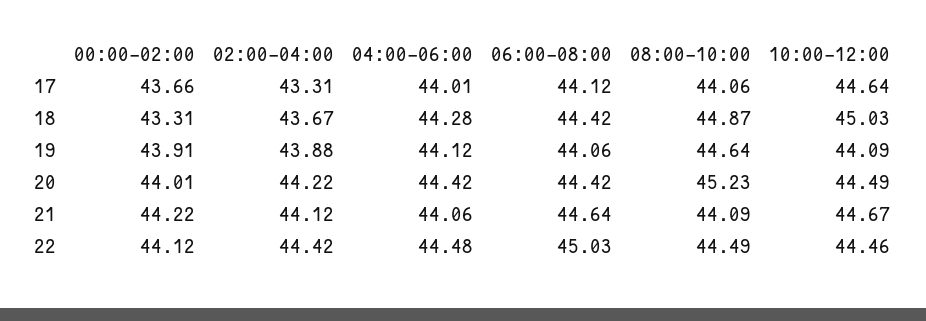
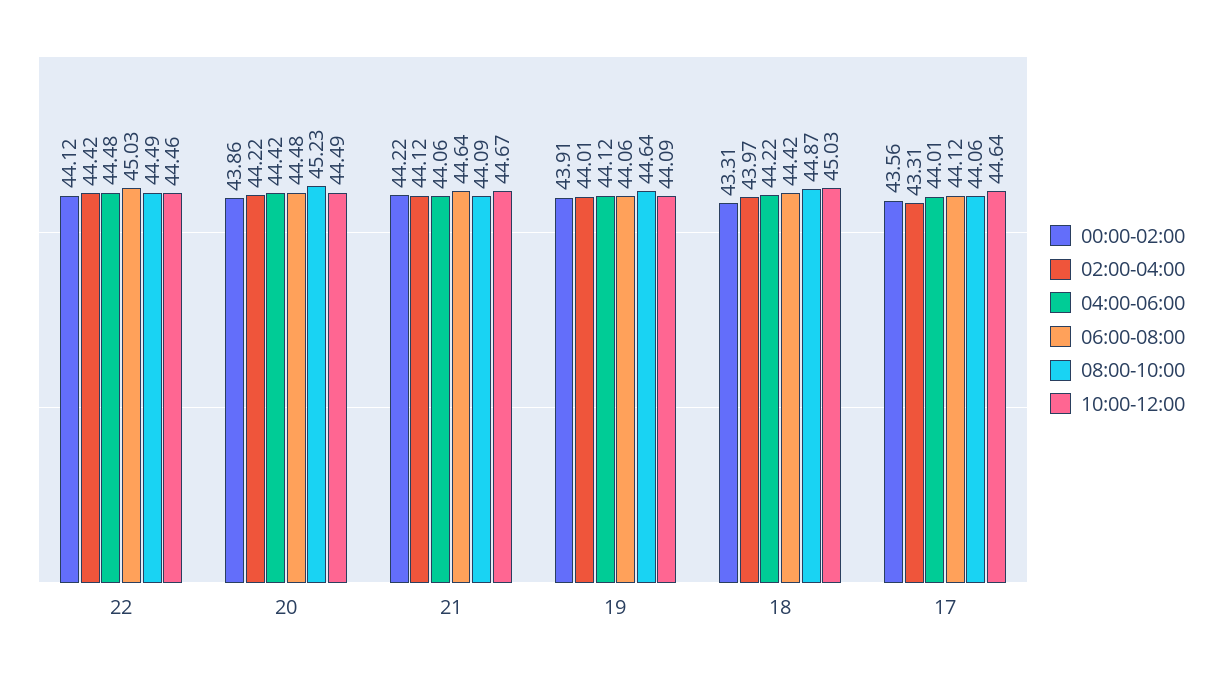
00:00-02:00, 17: 43.66 -> 43.56
02:00-04:00, 18: 43.67 -> 43.97
04:00-06:00, 18: 44.28 -> 44.22
02:00-04:00, 19: 43.88 -> 44.01
00:00-02:00, 20: 44.01 -> 43.86
06:00-08:00, 20: 44.42 -> 44.48

